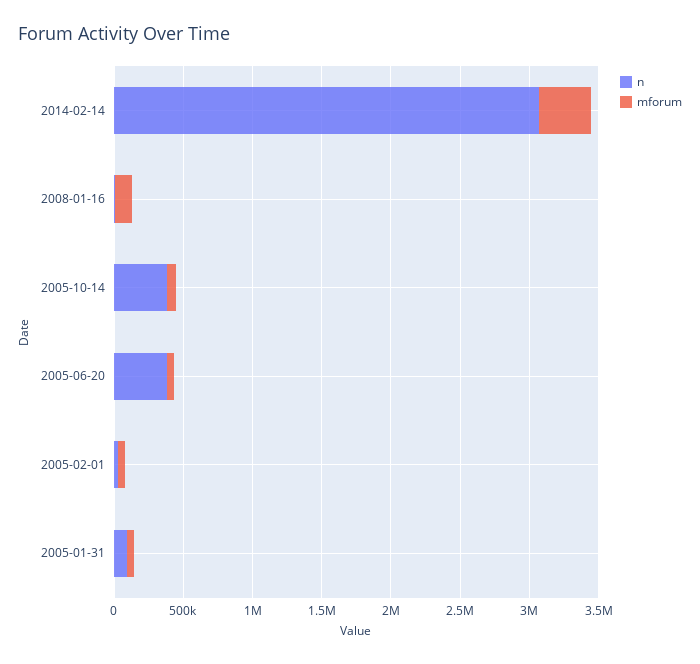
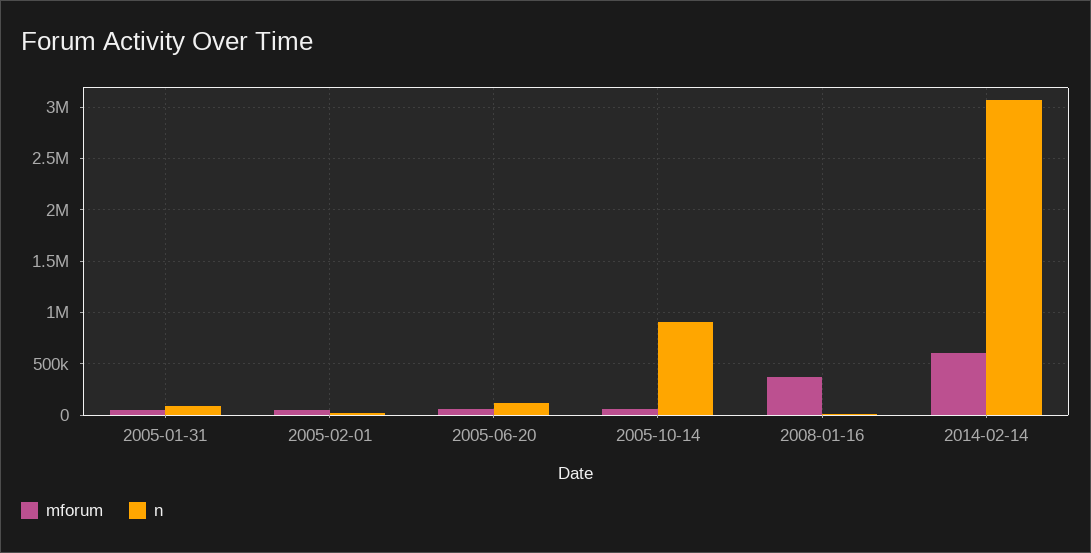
mforum, 2014-02-14: 400000 -> 600000
mforum, 2008-01-16: 100000 -> 400000
n, 2005-10-14: 400000 -> 900000
n, 2005-06-20: 400000 -> 100000

